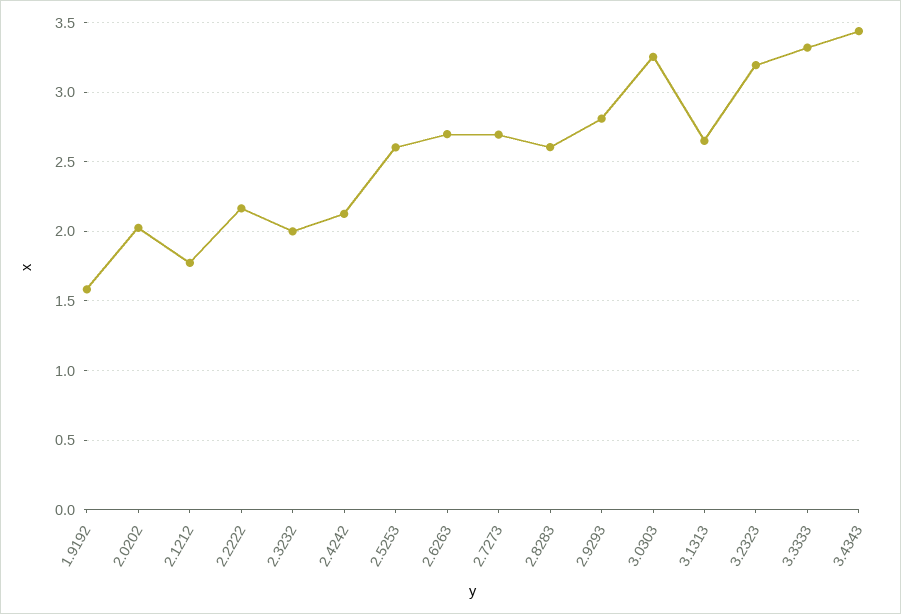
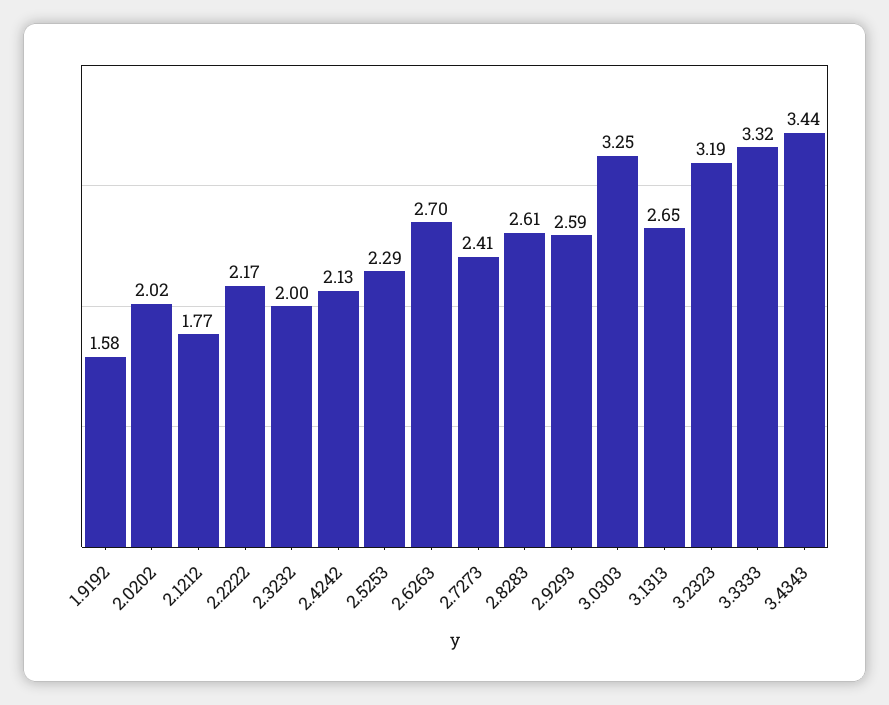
2.5253: 2.6 -> 2.29
2.7273: 2.7 -> 2.41
2.9293: 2.8 -> 2.59

